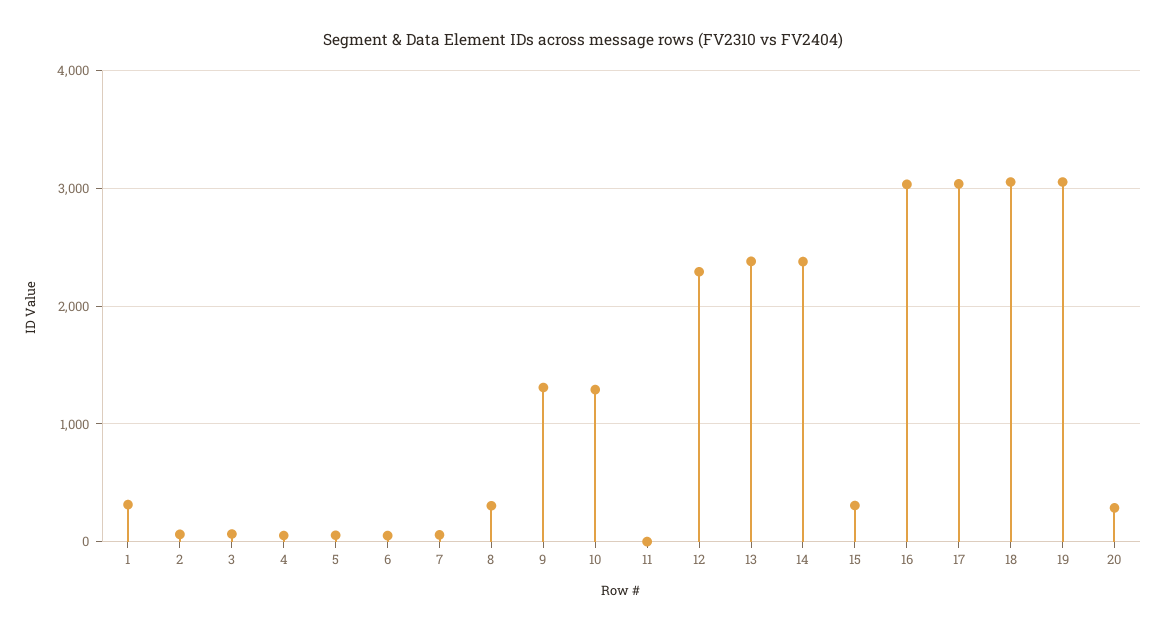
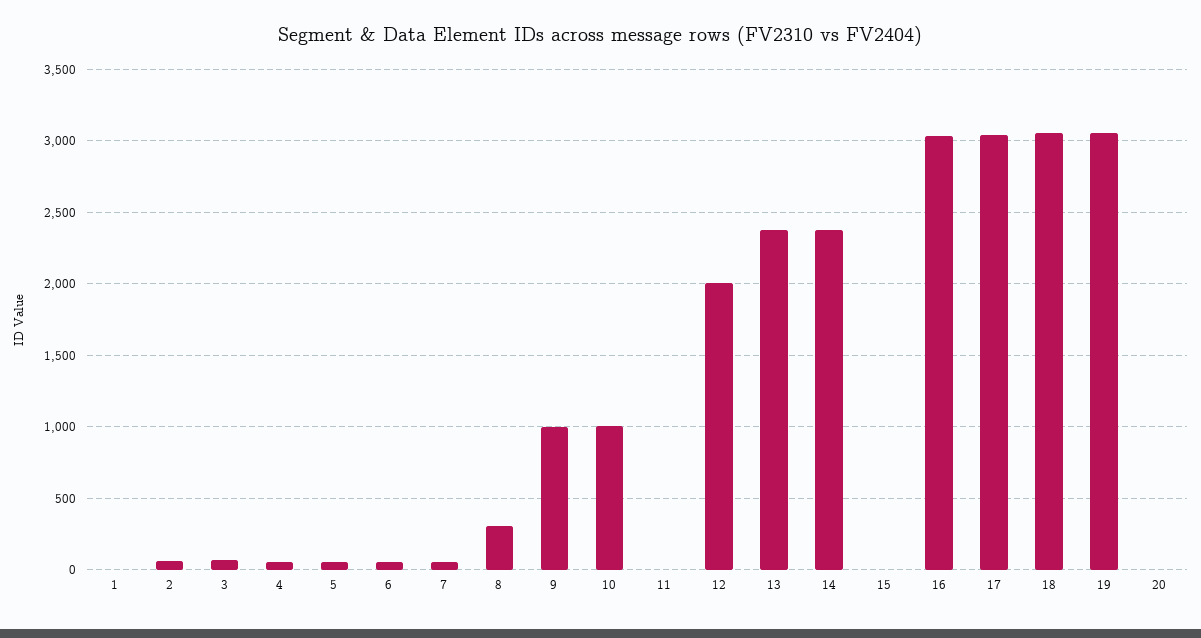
1: 300 -> 0
9: 1300 -> 1000
10: 1300 -> 1000
12: 2300 -> 2000
15: 300 -> 0
20: 300 -> 0

